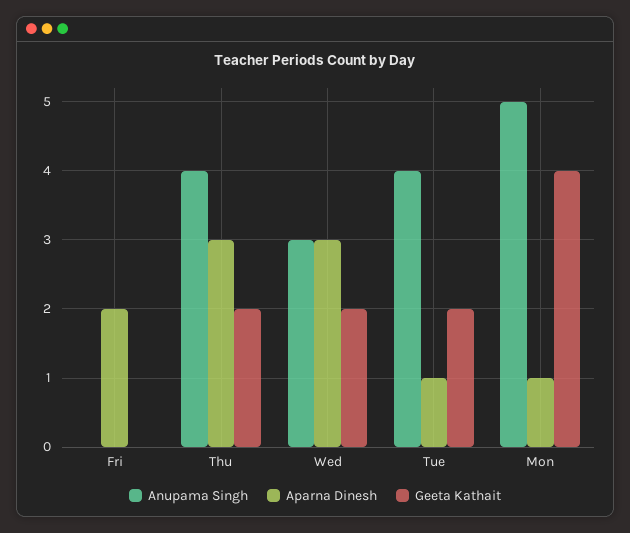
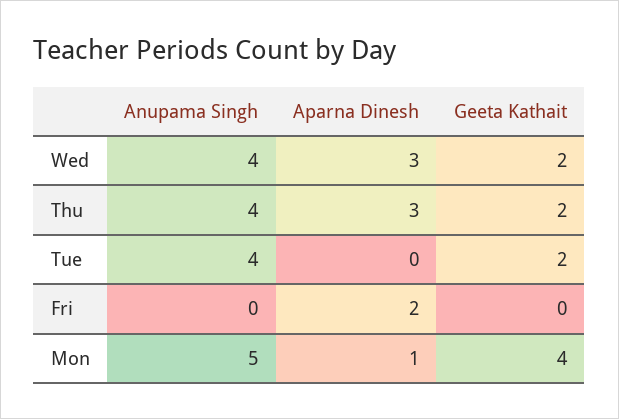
Anupama Singh, Wed: 3 -> 4
Aparna Dinesh, Tue: 1 -> 0

